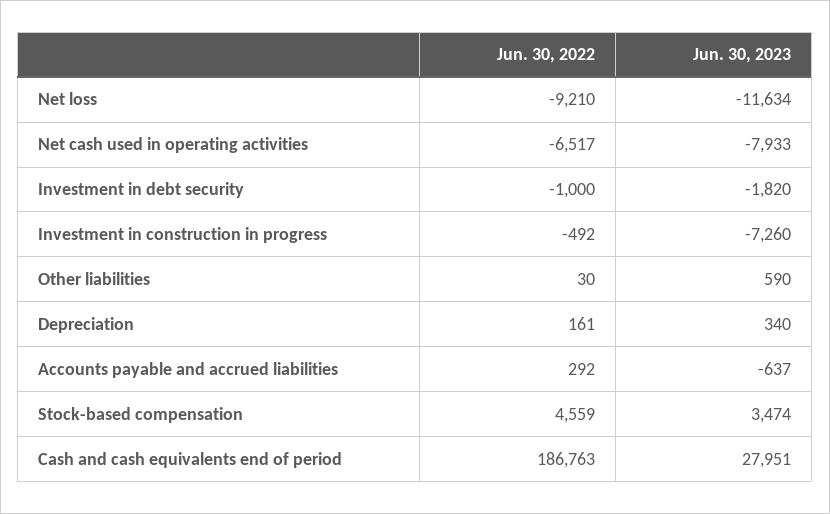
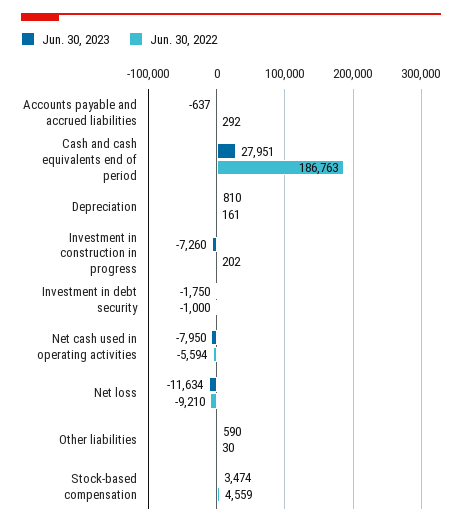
Jun. 30, 2022, Net cash used in operating activities: -6517 -> -5594
Jun. 30, 2023, Net cash used in operating activities: -7933 -> -7950
Jun. 30, 2023, Investment in debt security: -1820 -> -1750
Jun. 30, 2022, Investment in construction in progress: -492 -> 202
Jun. 30, 2023, Depreciation: 340 -> 810

